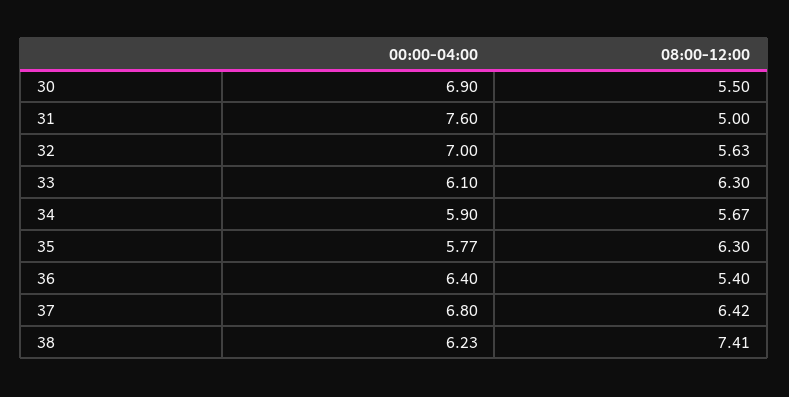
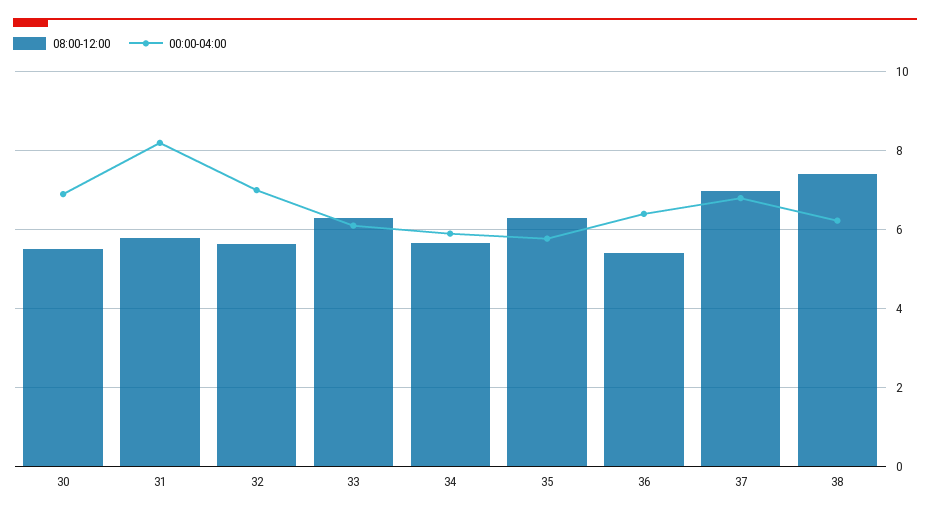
00:00-04:00, 31: 7.6 -> 8.2
08:00-12:00, 31: 5 -> 5.8
08:00-12:00, 37: 6.42 -> 7

